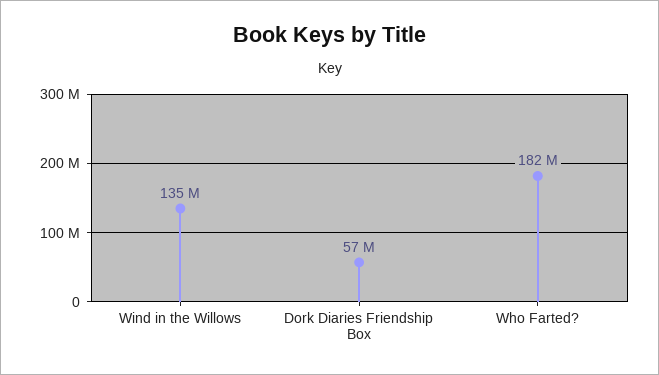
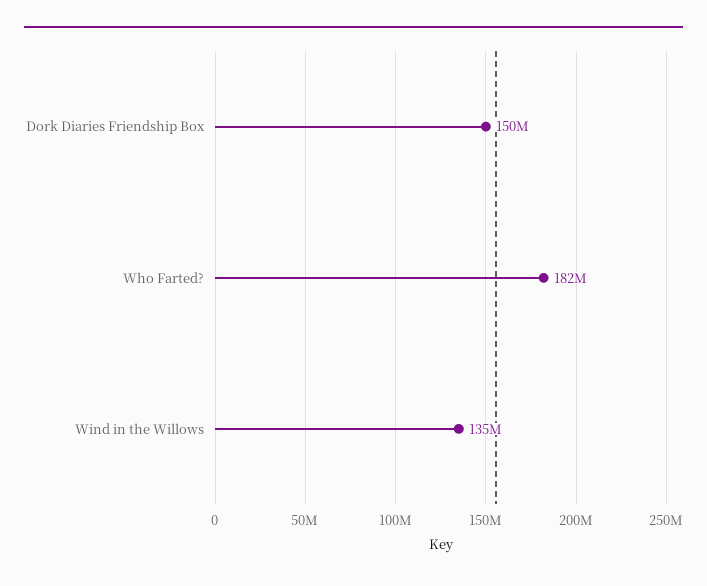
Dork Diaries Friendship Box: 57000000 -> 150000000

